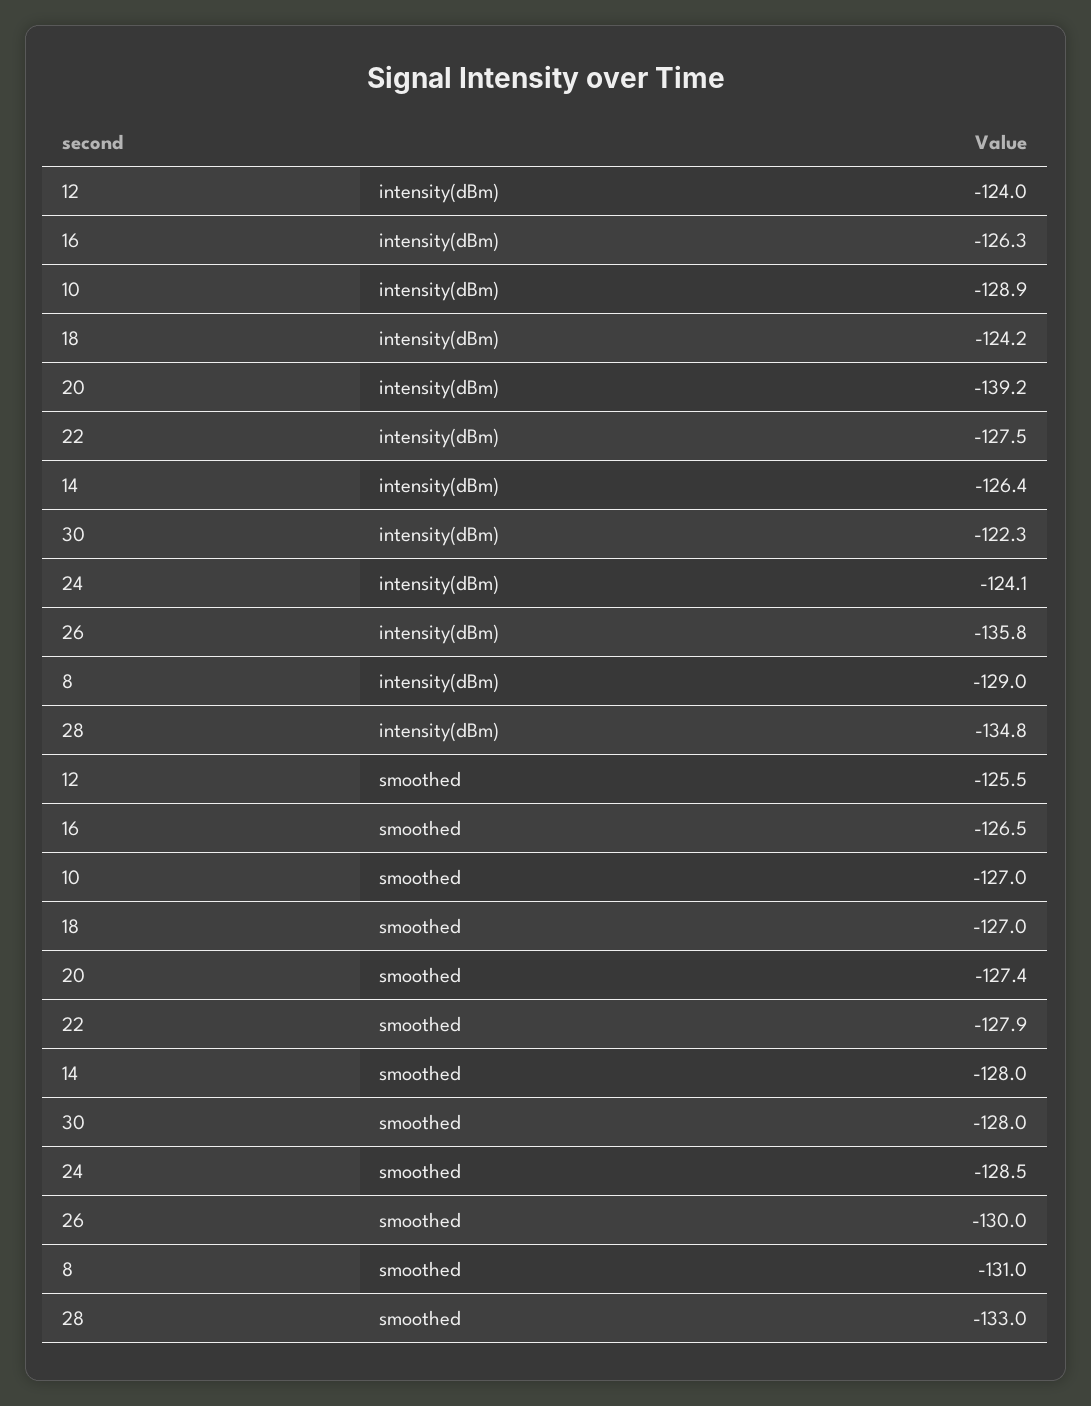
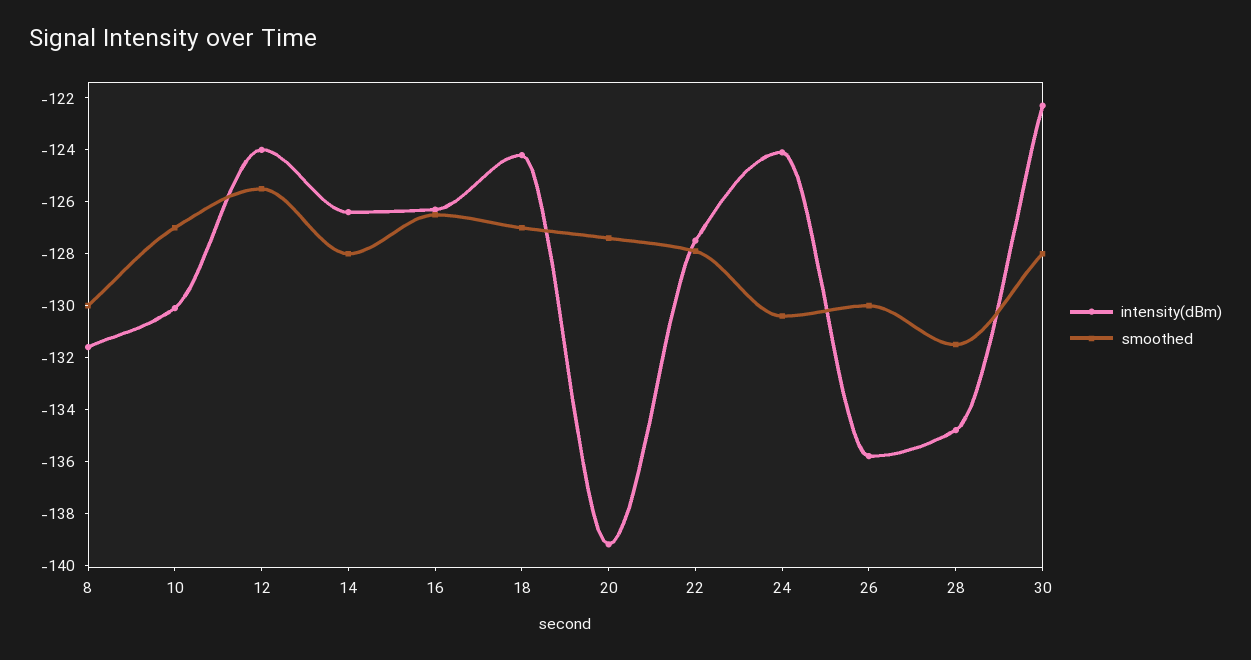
intensity(dBm), 10: -128.9 -> -130
intensity(dBm), 8: -129 -> -131.5
smoothed, 24: -128.5 -> -130.5
smoothed, 8: -131 -> -130
smoothed, 28: -133 -> -131.5

